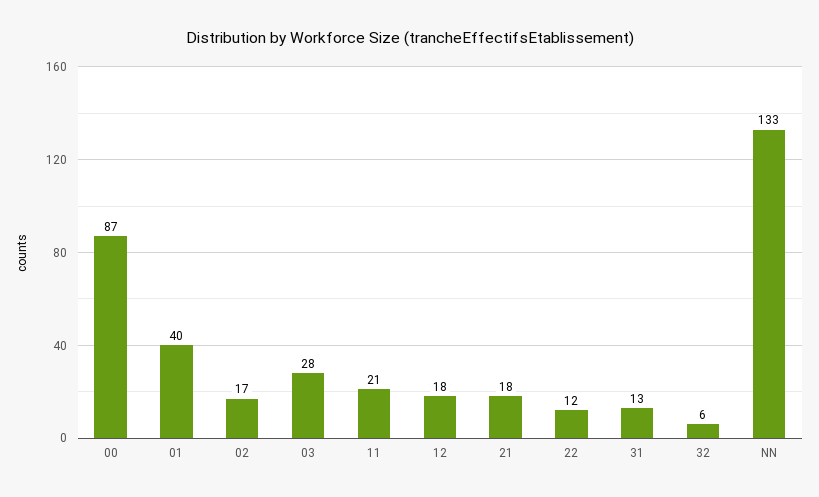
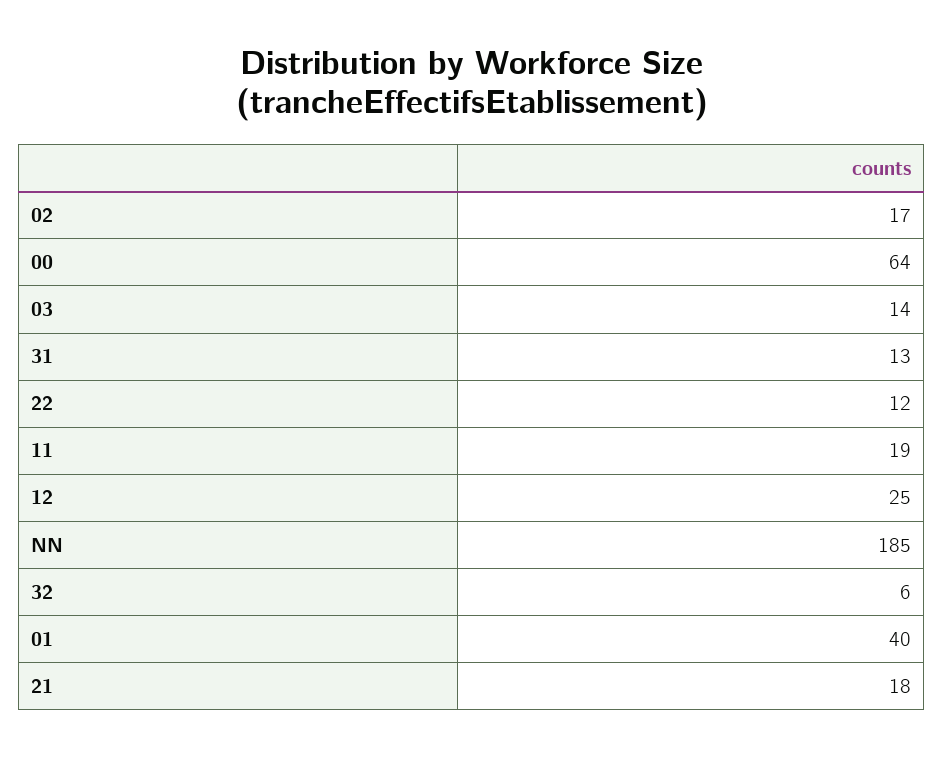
00: 87 -> 64
03: 28 -> 14
11: 21 -> 19
12: 18 -> 25
NN: 133 -> 185

